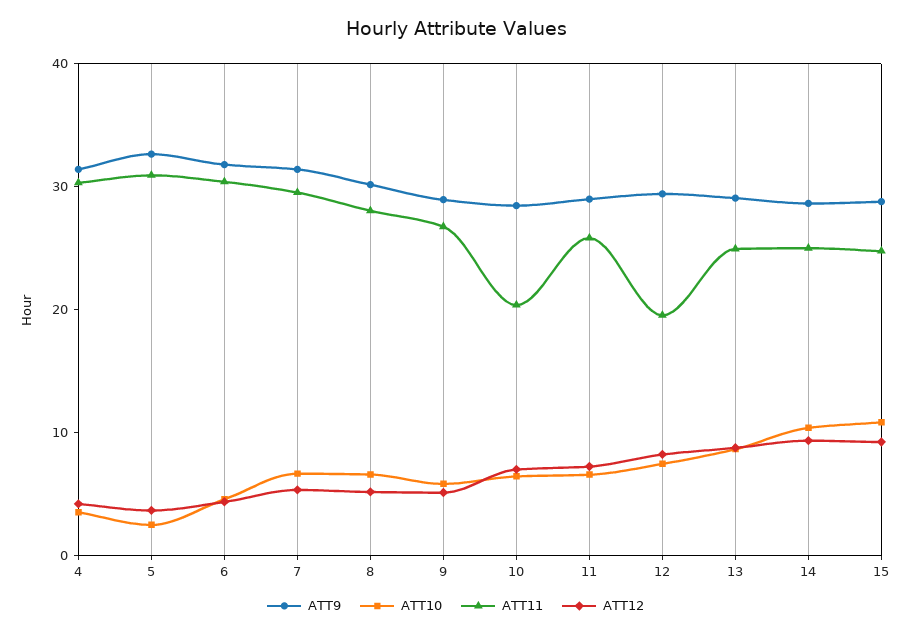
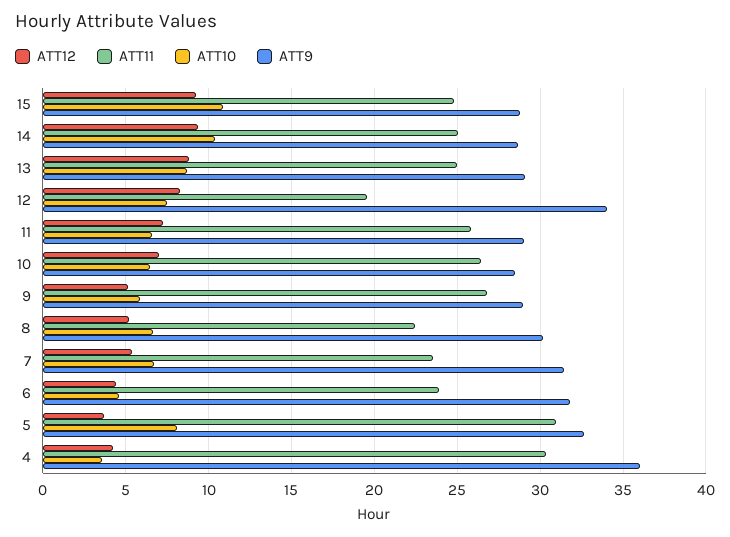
ATT9, 4: 32 -> 36
ATT10, 5: 2 -> 8
ATT11, 6: 30 -> 24
ATT11, 7: 30 -> 23.5
ATT11, 8: 28 -> 22.5
ATT11, 10: 20 -> 26.5
ATT9, 12: 30 -> 34

